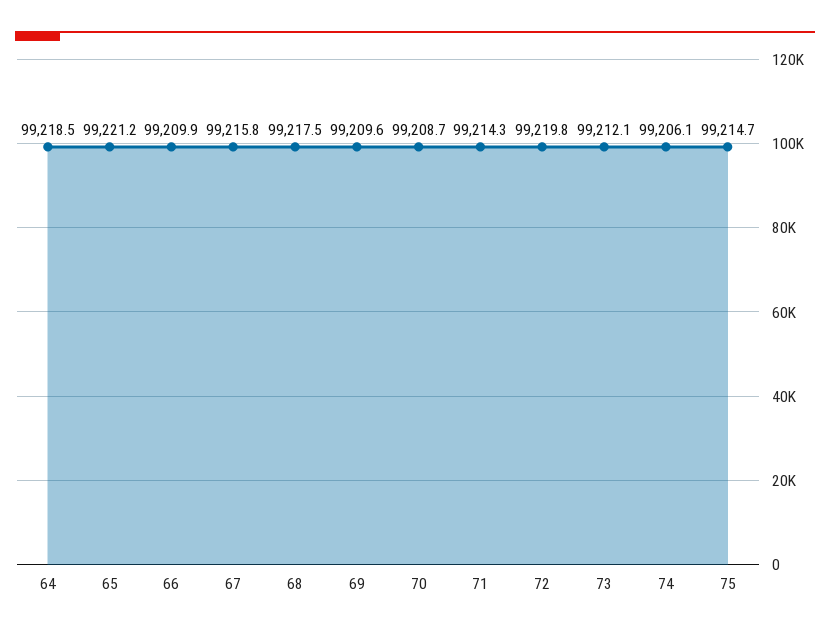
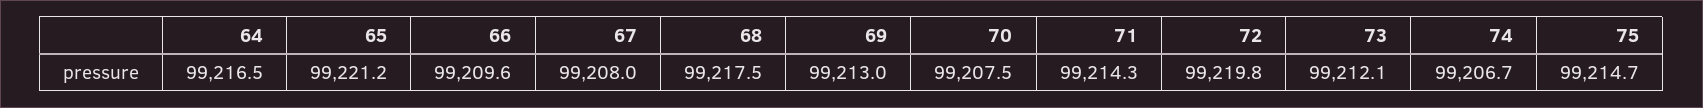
64: 99218.5 -> 99216.5
66: 99209.9 -> 99209.6
67: 99215.8 -> 99208
69: 99209.6 -> 99213
70: 99208.7 -> 99207.5
74: 99206.1 -> 99206.7

